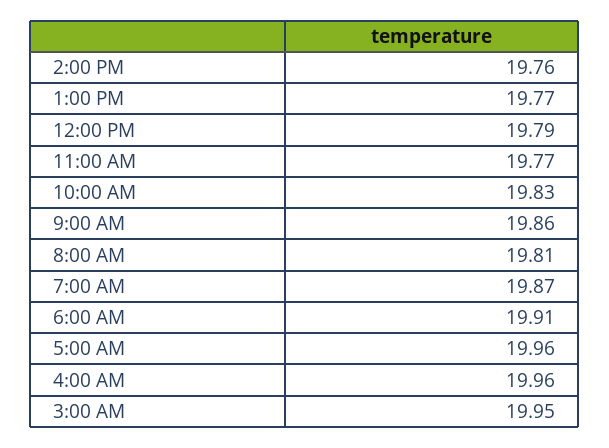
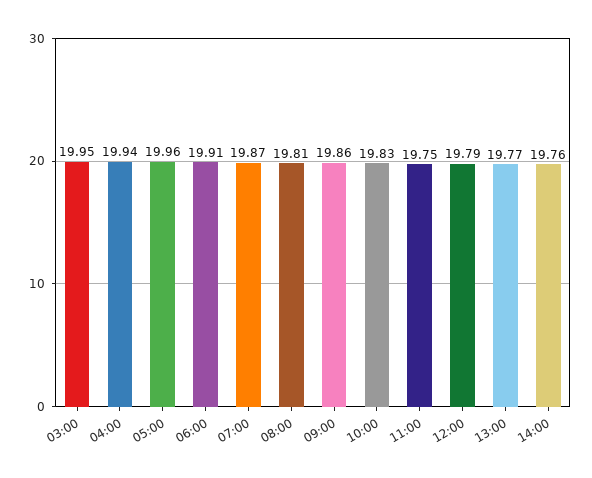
11:00 AM: 19.77 -> 19.75
4:00 AM: 19.96 -> 19.94

